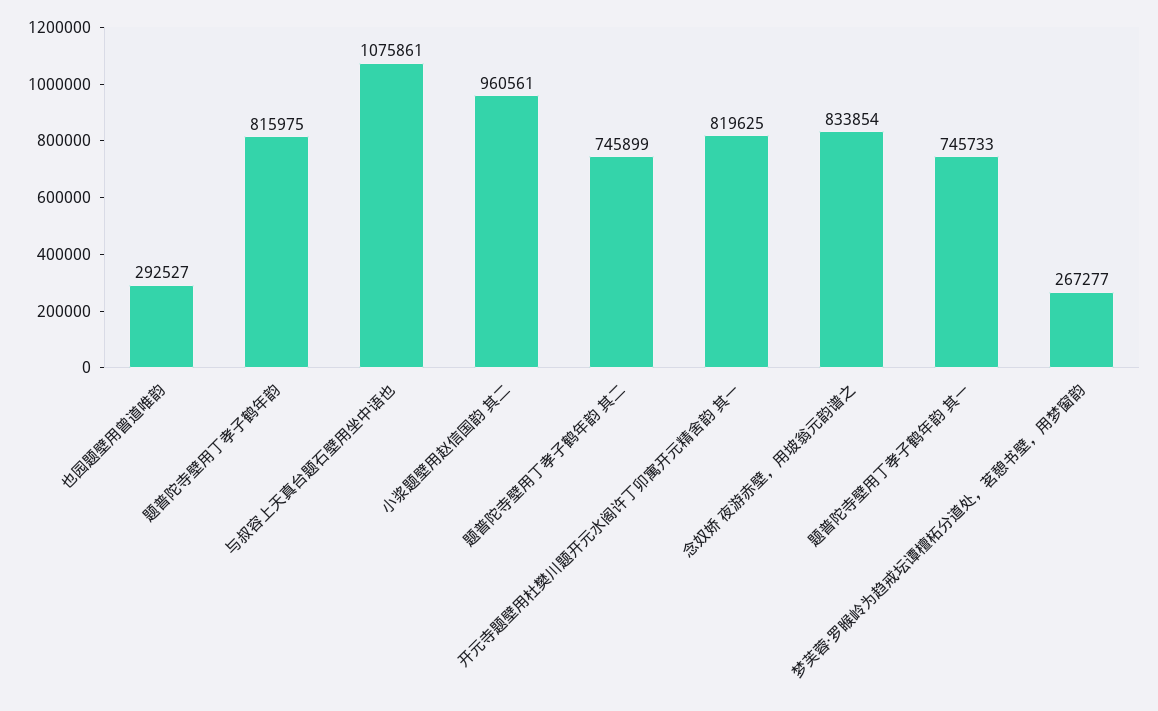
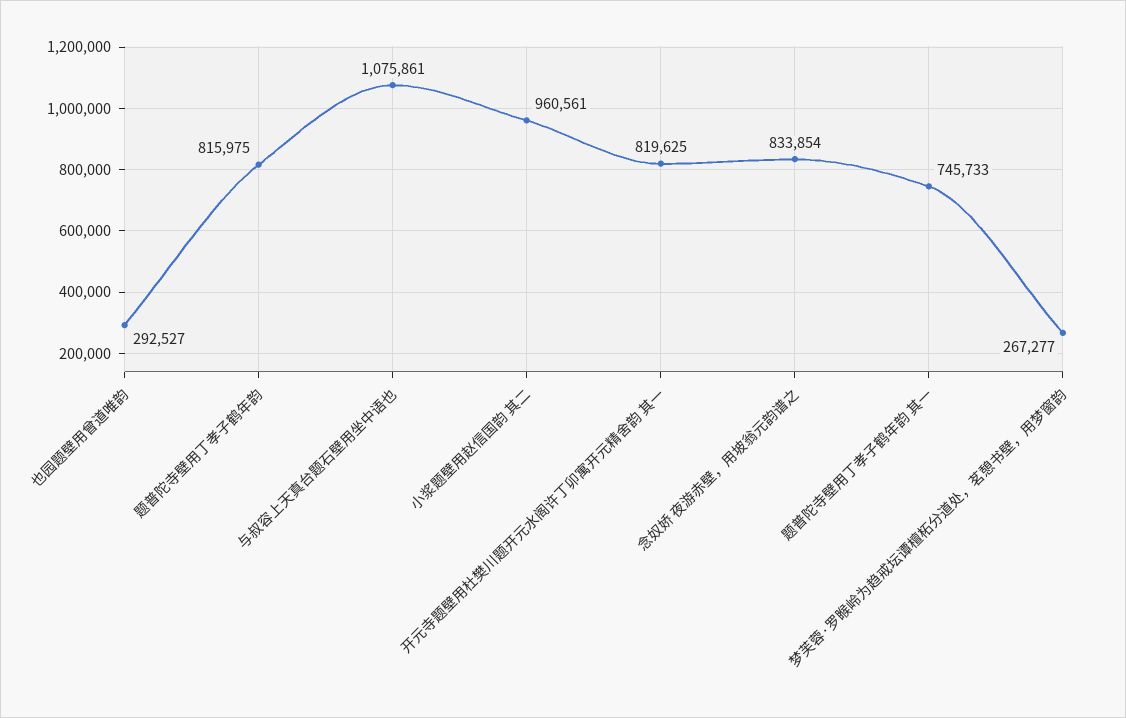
题普陀寺壁用丁孝子鹤年韵 其二: 745899 -> none

